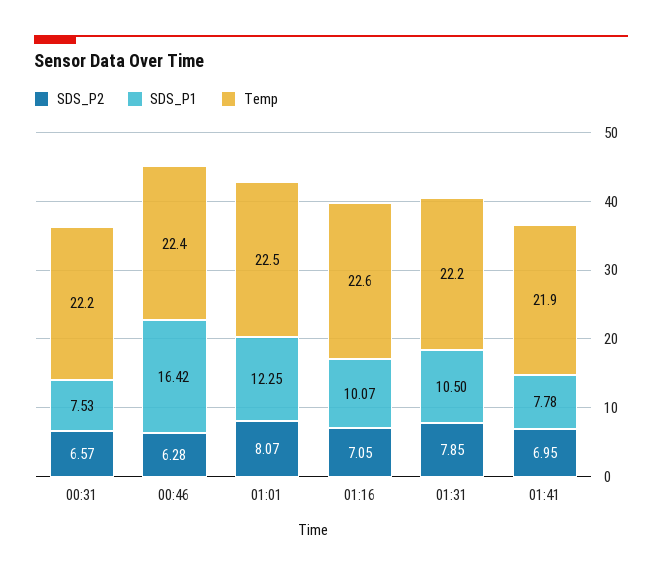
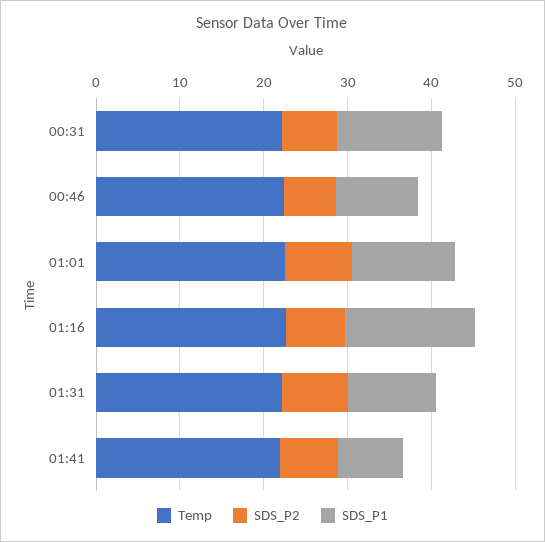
SDS_P1, 00:31: 7.53 -> 12
SDS_P1, 00:46: 16.42 -> 10
SDS_P1, 01:16: 10.07 -> 16

